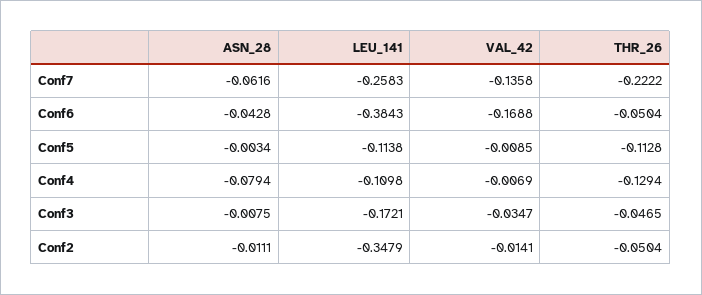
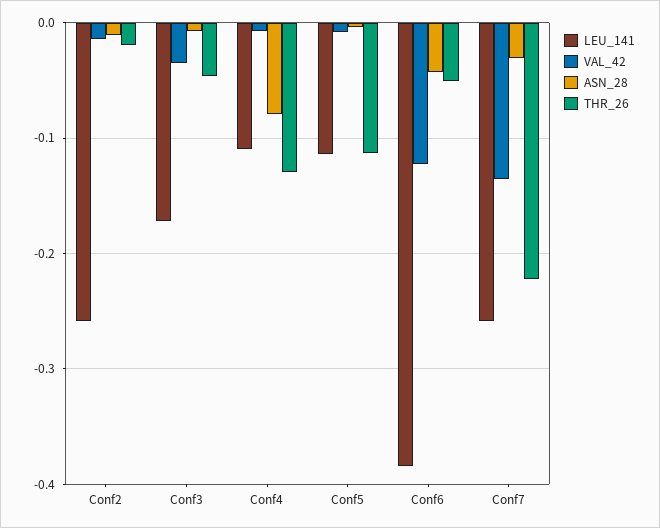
ASN_28, Conf7: -0.0616 -> -0.03
VAL_42, Conf6: -0.1688 -> -0.12
LEU_141, Conf2: -0.3479 -> -0.26
THR_26, Conf2: -0.0504 -> -0.02

